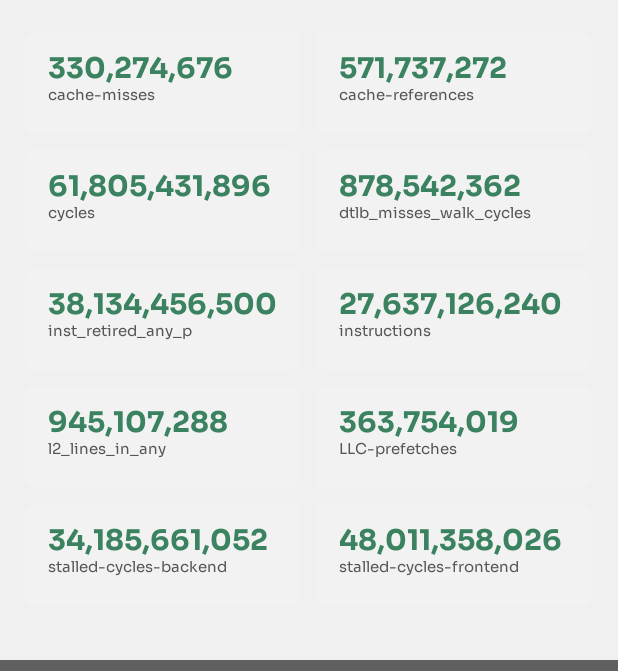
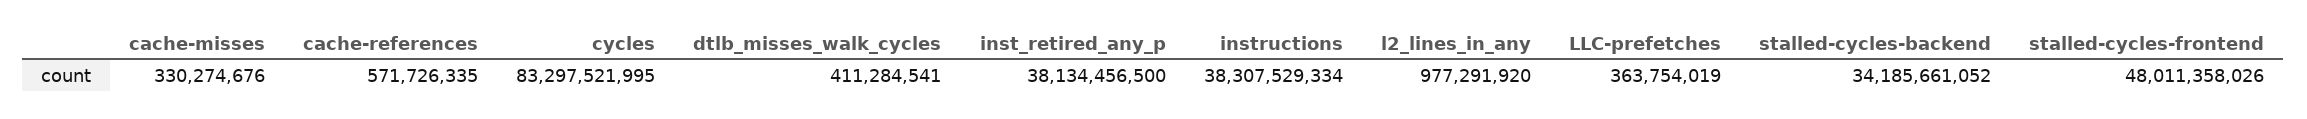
cache-references: 571737272 -> 571726335
cycles: 61805431896 -> 83297521995
dtlb_misses_walk_cycles: 878542362 -> 411284541
instructions: 27637126240 -> 38307529334
l2_lines_in_any: 945107288 -> 977291920

